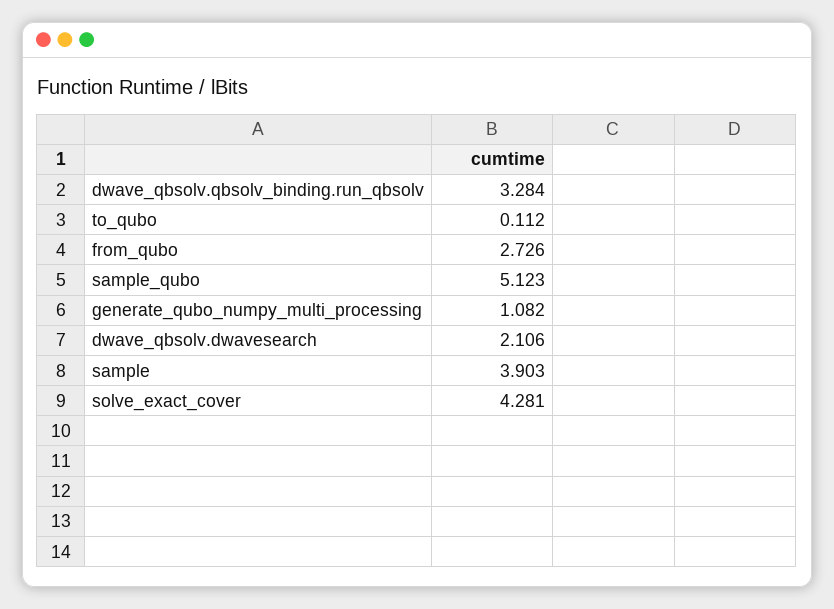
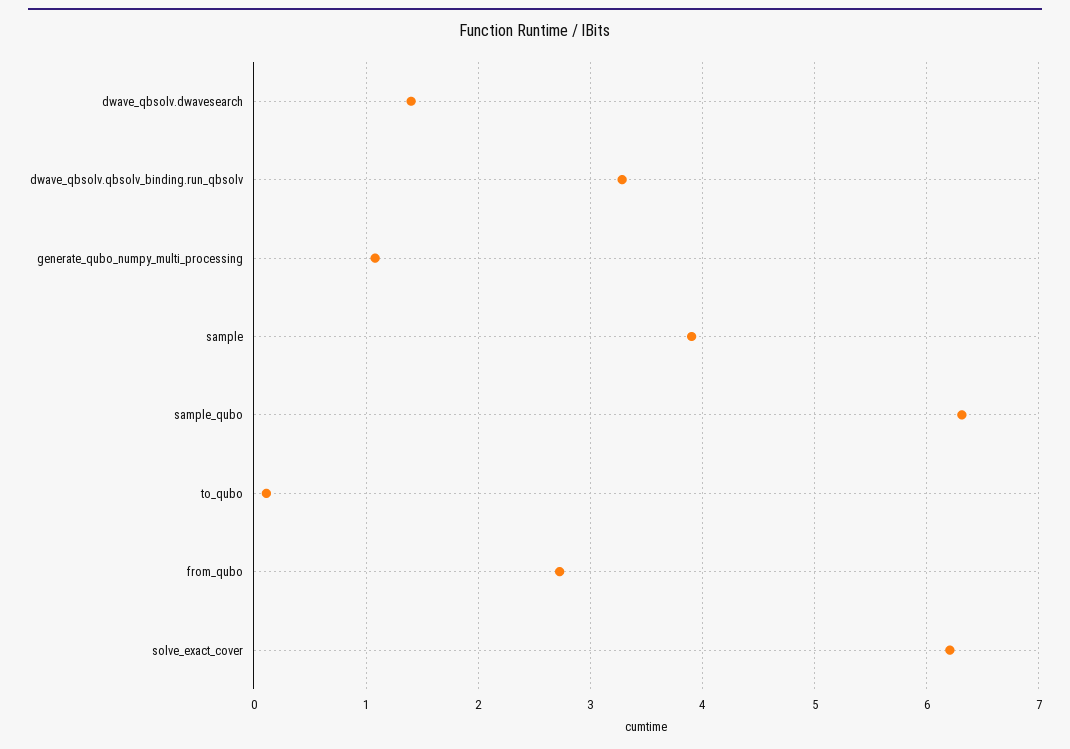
sample_qubo: 5.123 -> 6.3
dwave_qbsolv.dwavesearch: 2.106 -> 1.4
solve_exact_cover: 4.281 -> 6.2

